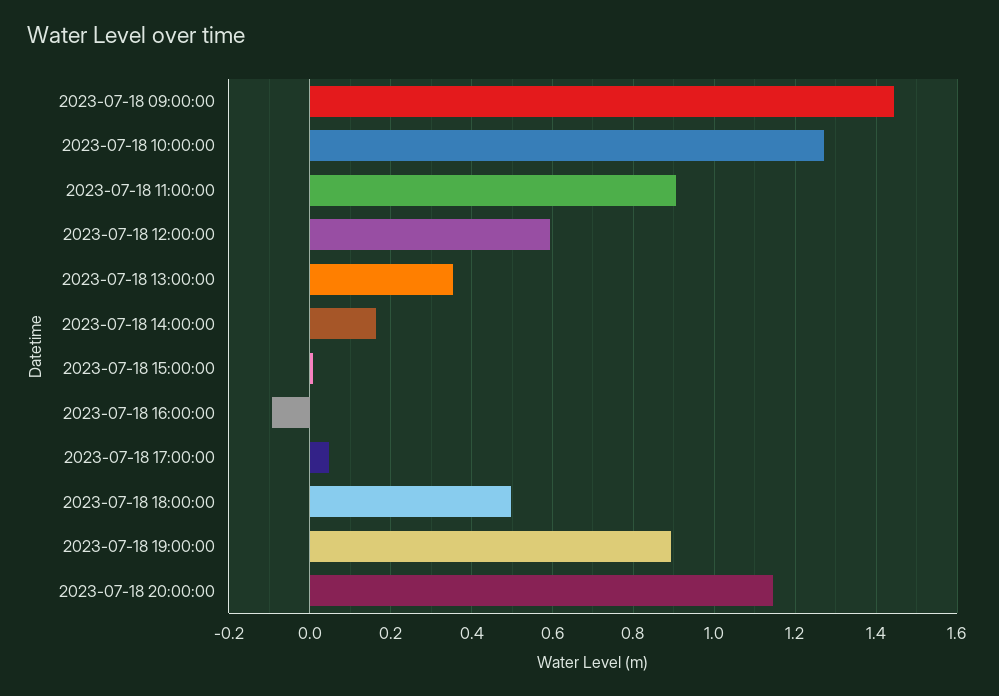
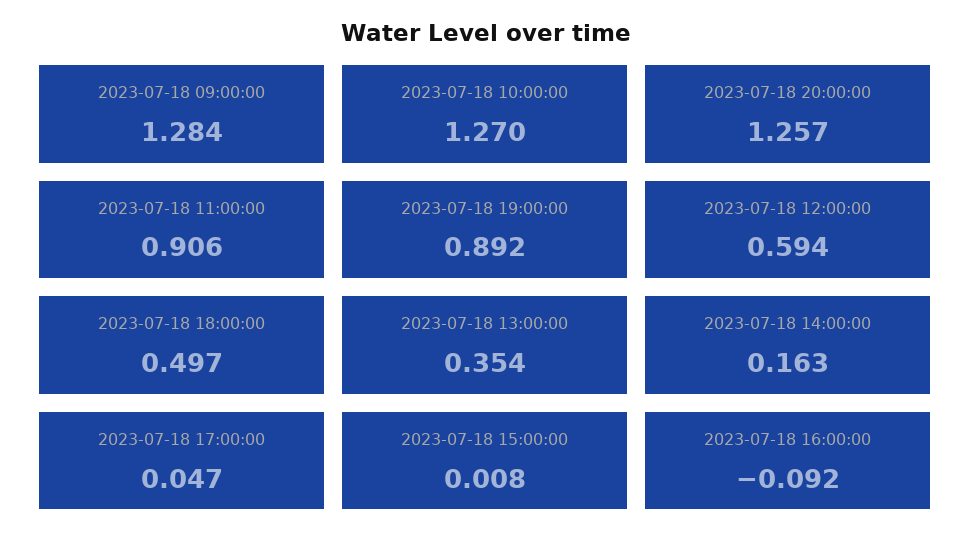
2023-07-18 09:00:00: 1.44 -> 1.284
2023-07-18 20:00:00: 1.14 -> 1.257

